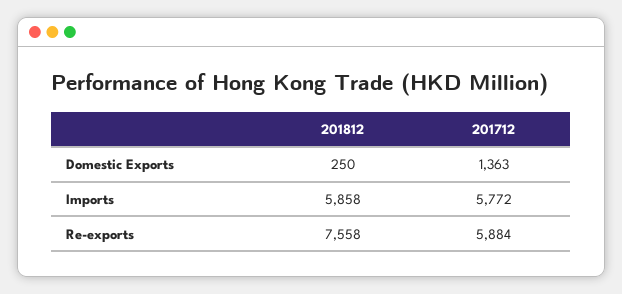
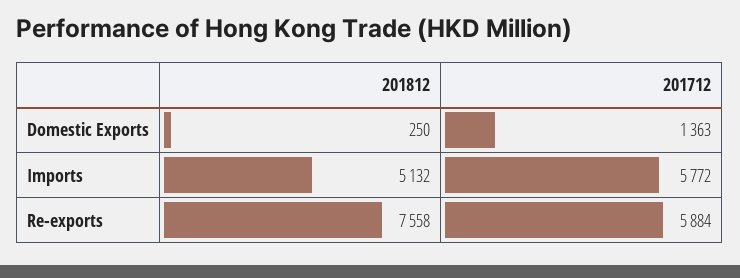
201812, Imports: 5858 -> 5132

